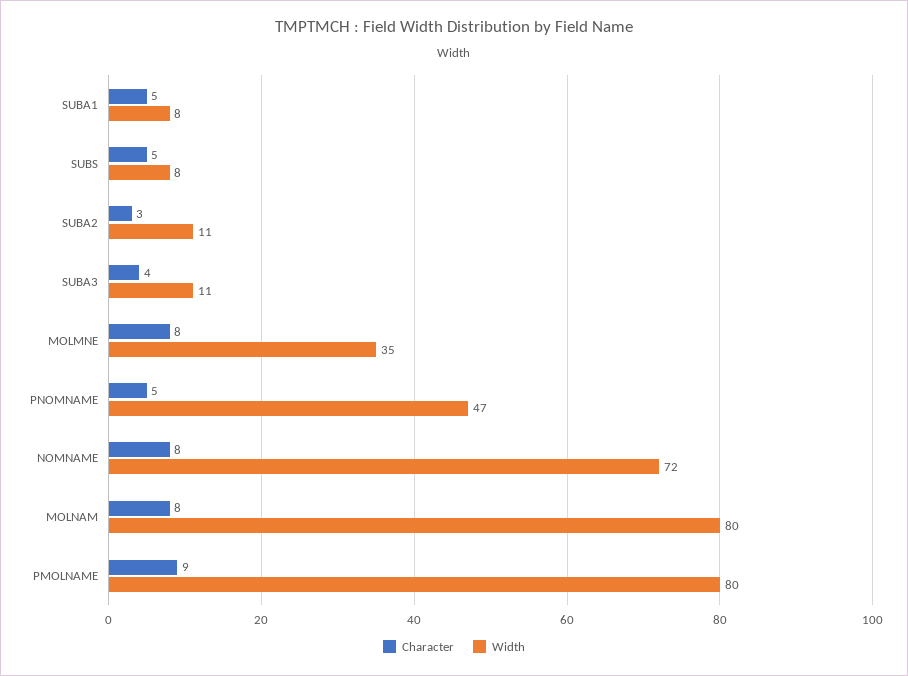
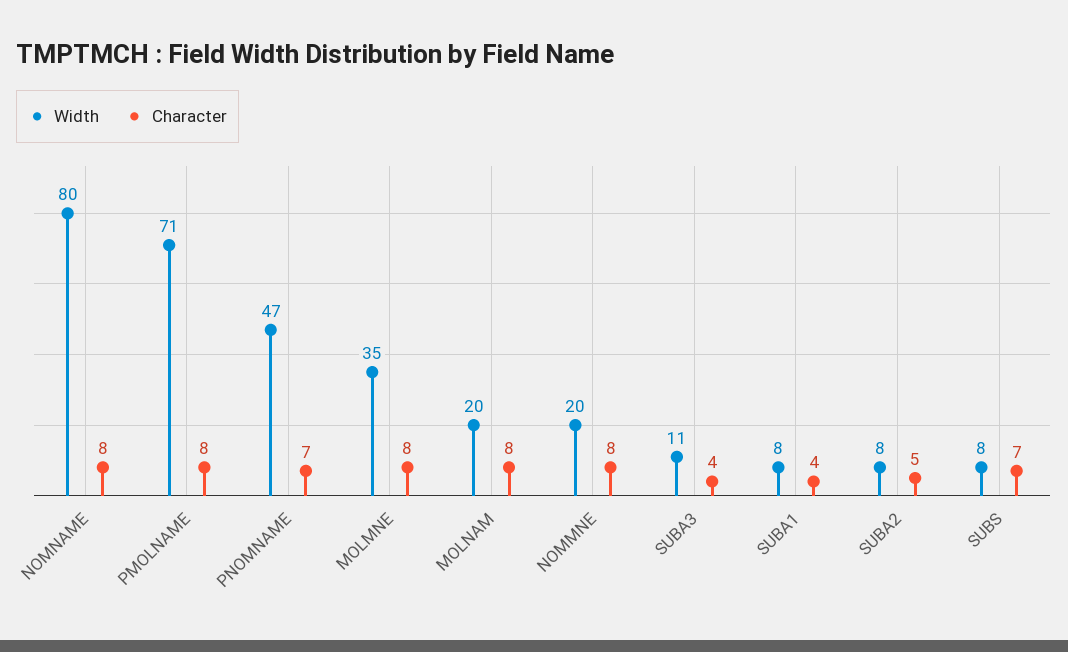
Character, SUBA1: 5 -> 4
Character, SUBS: 5 -> 7
Character, SUBA2: 3 -> 5
Width, SUBA2: 11 -> 8
Character, PNOMNAME: 5 -> 7
Width, NOMNAME: 72 -> 80
Width, MOLNAM: 80 -> 20
Character, PMOLNAME: 9 -> 8
Width, PMOLNAME: 80 -> 71
Width, NOMMNE: none -> 20
Character, NOMMNE: none -> 8

